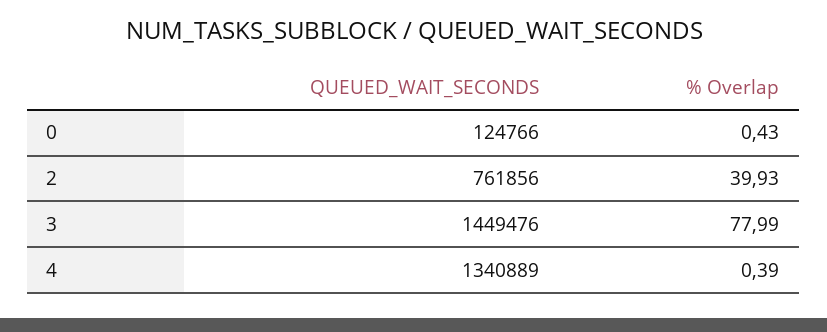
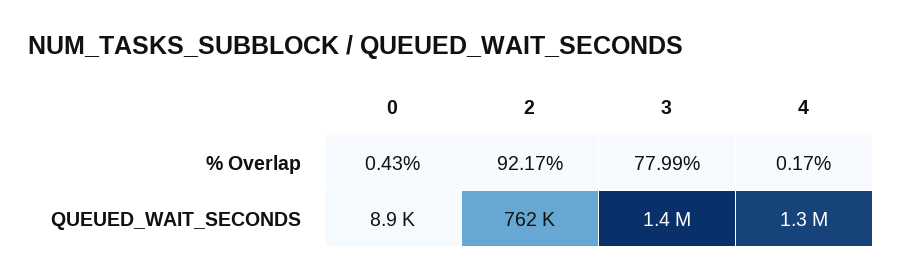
QUEUED_WAIT_SECONDS, 0: 124766 -> 8900
% Overlap, 2: 39.93 -> 92.17
% Overlap, 4: 0.39 -> 0.17

